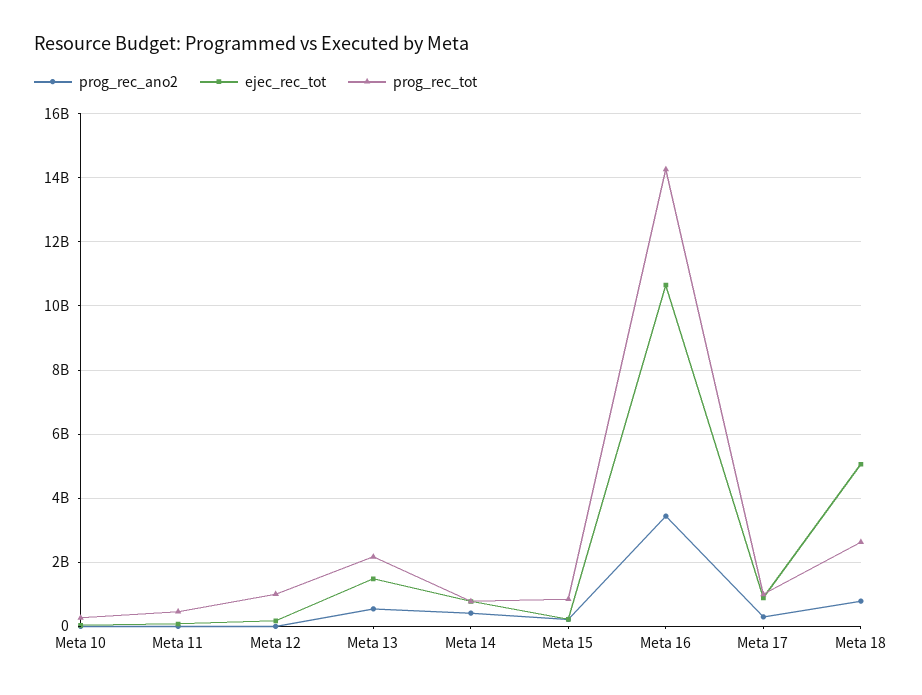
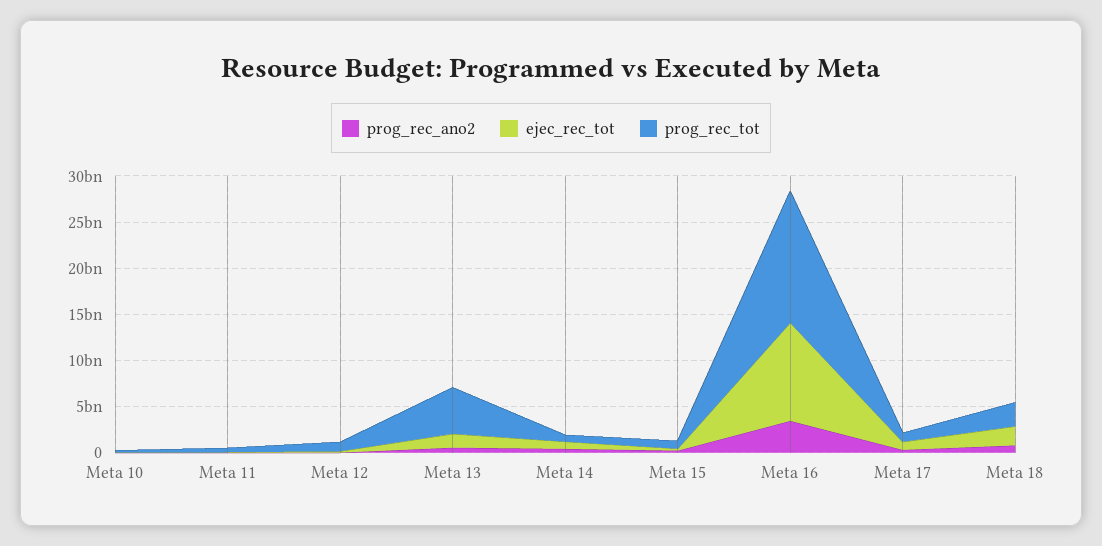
prog_rec_tot, Meta 13: 2200000000 -> 5000000000
ejec_rec_tot, Meta 18: 5000000000 -> 2000000000

